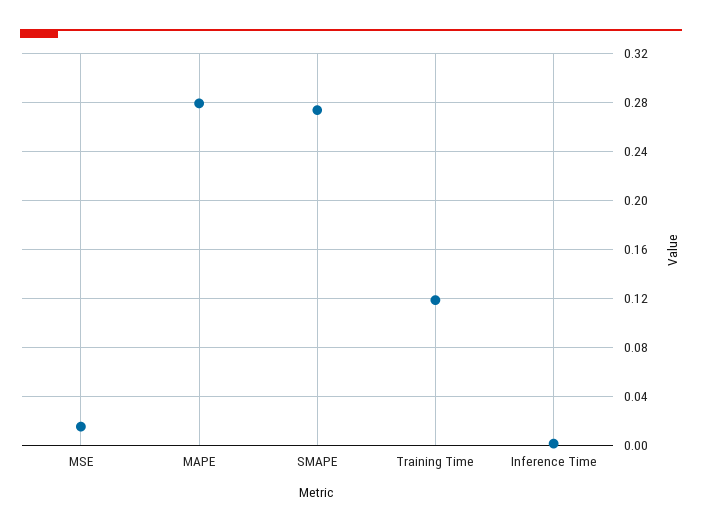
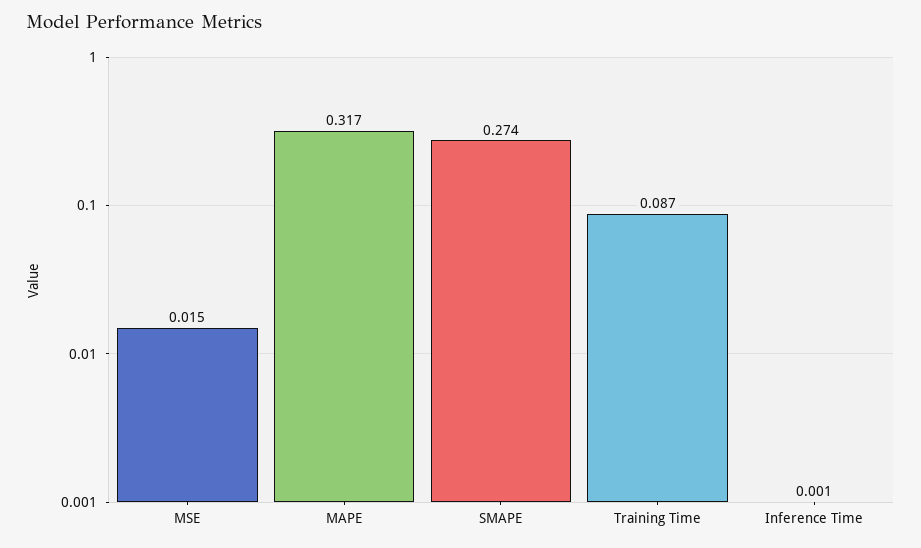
MAPE: 0.28 -> 0.317
Training Time: 0.12 -> 0.087

